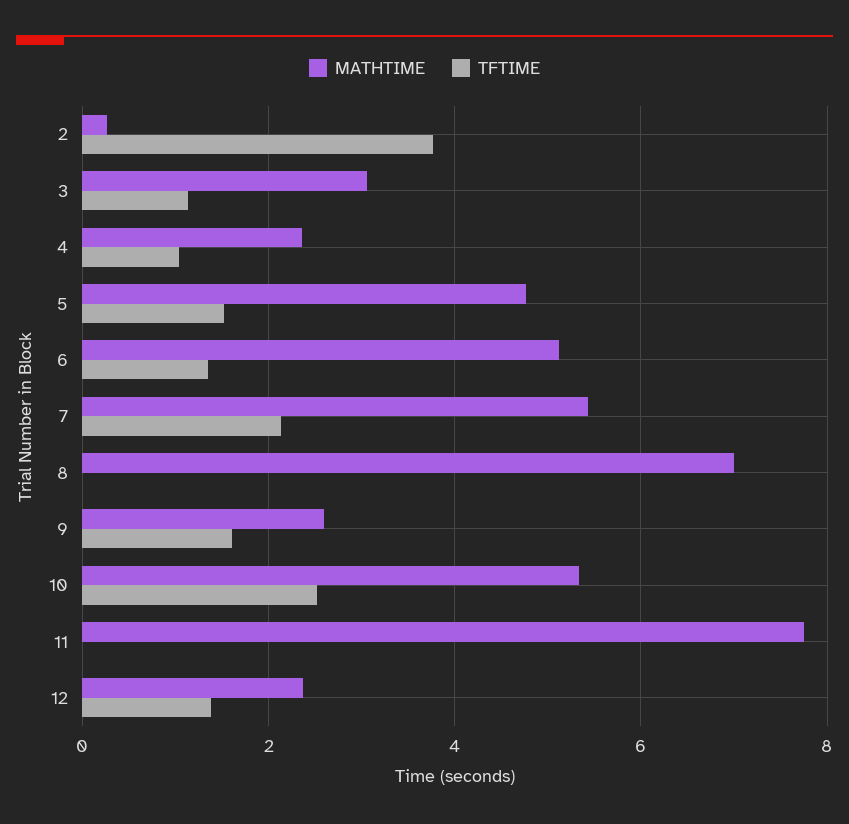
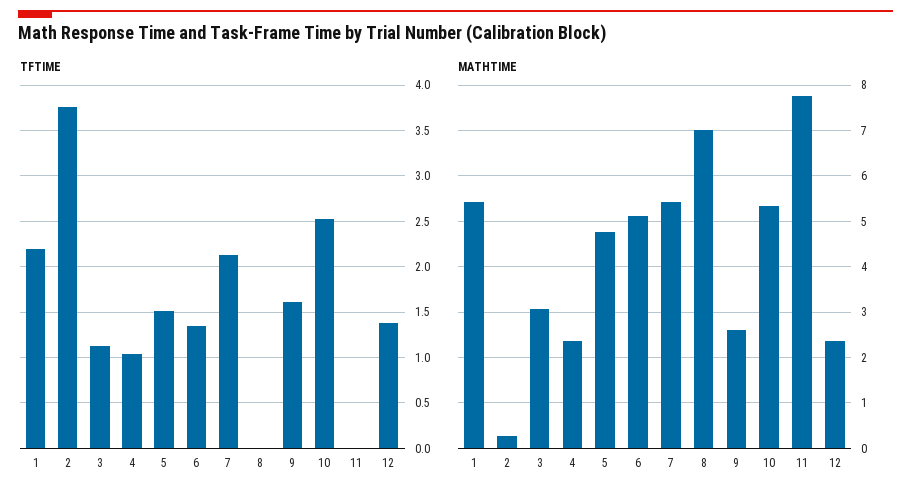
TFTIME, 1: none -> 2.2
MATHTIME, 1: none -> 5.4

